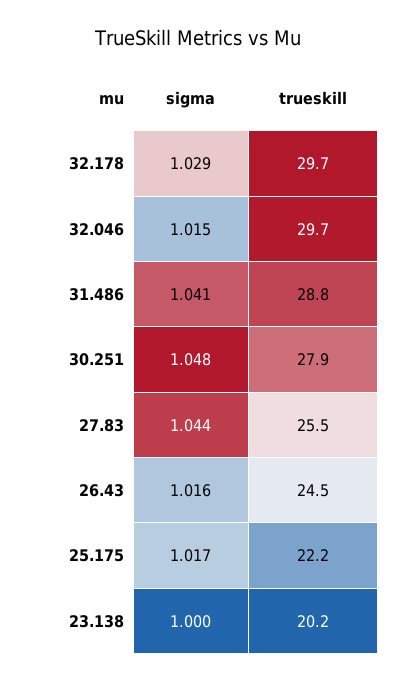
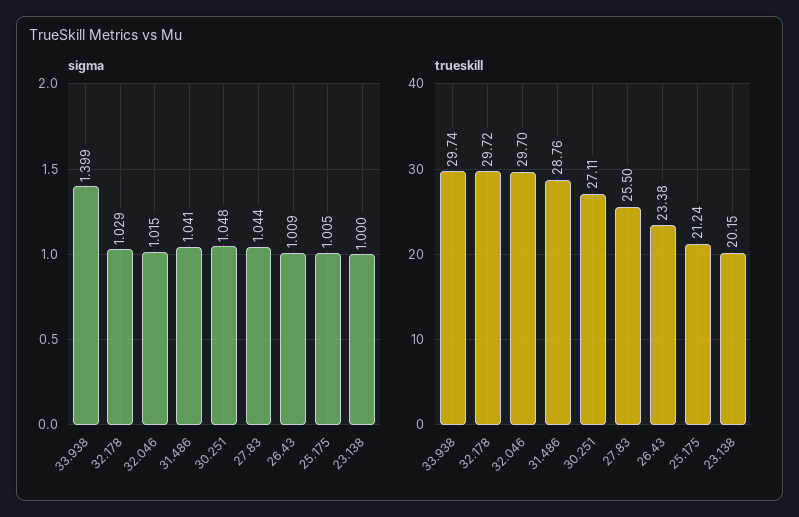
trueskill, 30.251: 27.9 -> 27.11
sigma, 26.43: 1.016 -> 1.009
trueskill, 26.43: 24.5 -> 23.38
sigma, 25.175: 1.017 -> 1.005
trueskill, 25.175: 22.2 -> 21.24
sigma, 33.938: none -> 1.399
trueskill, 33.938: none -> 29.74

